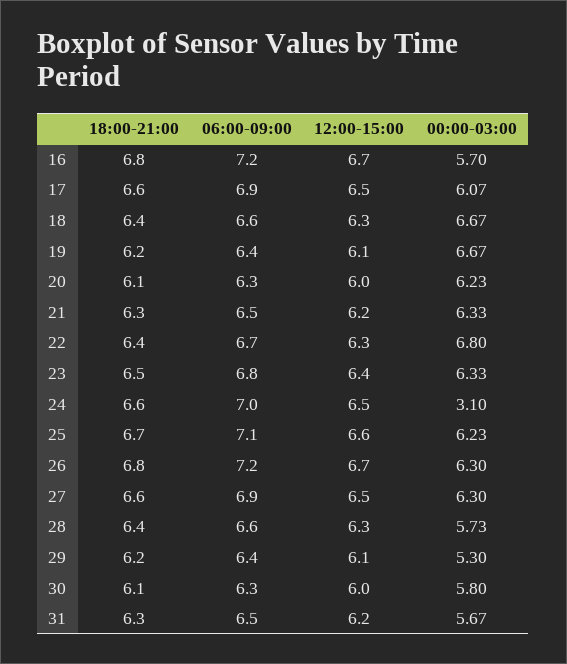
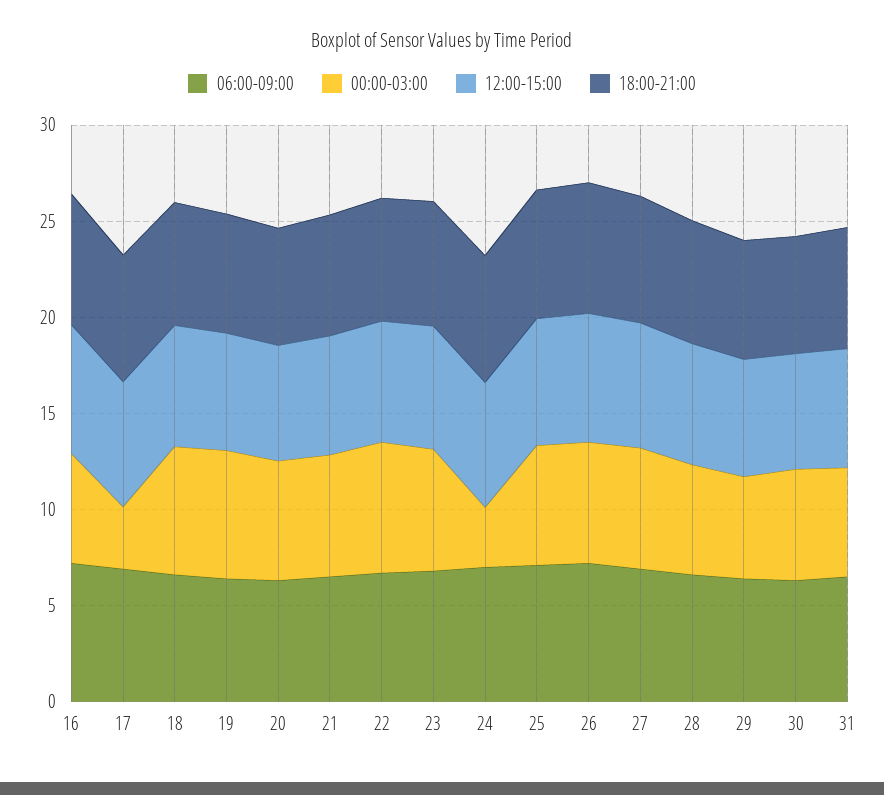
00:00-03:00, 17: 6.07 -> 3

